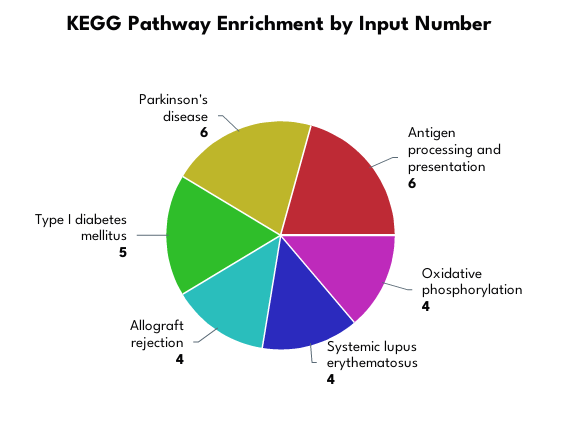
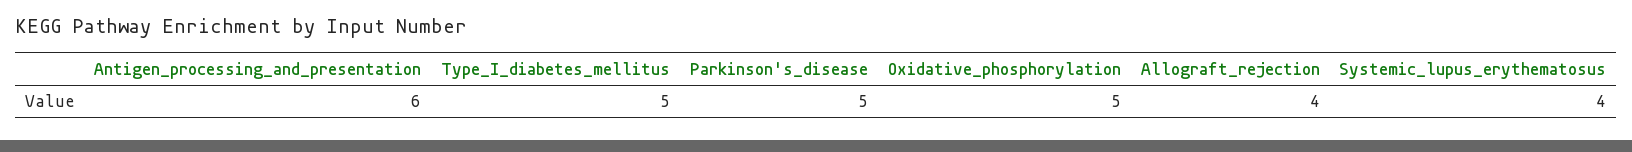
Oxidative phosphorylation: 4 -> 5
Parkinson's disease: 6 -> 5

